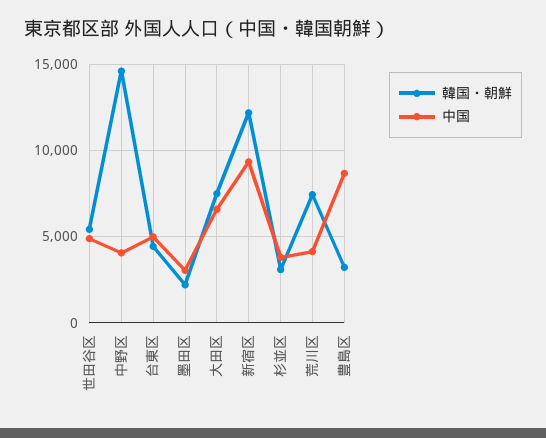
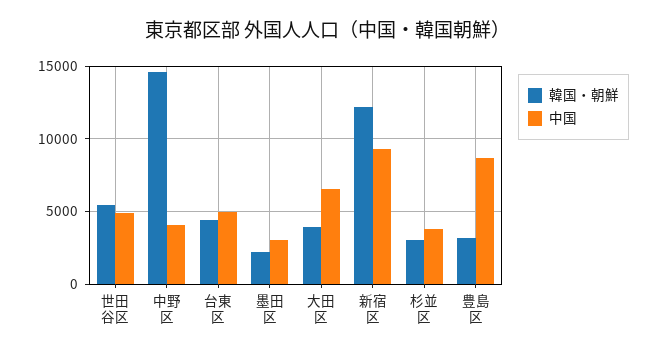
韓国・朝鮮, 大田区: 7500 -> 4000
韓国・朝鮮, 荒川区: 7500 -> none
中国, 荒川区: 4000 -> none

